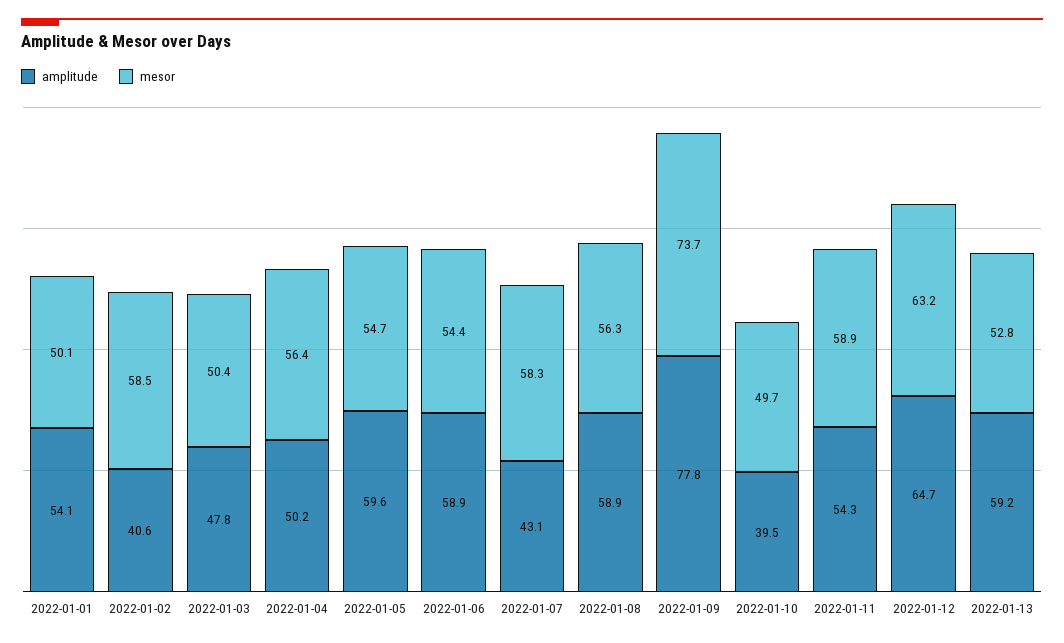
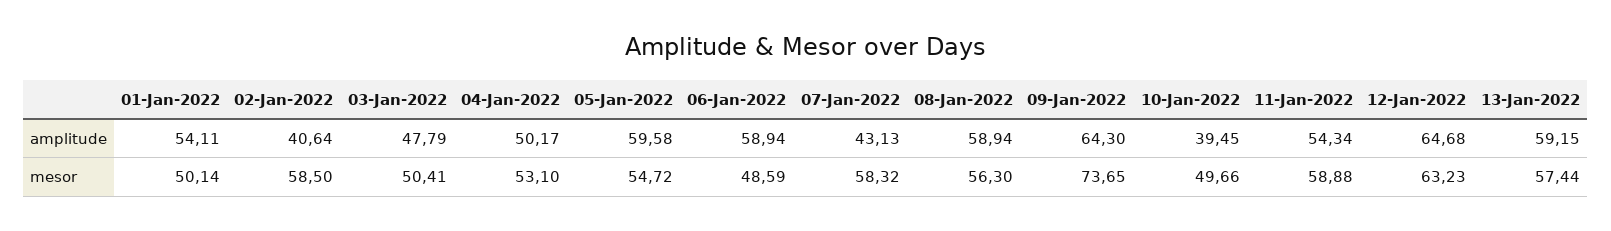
mesor, 2022-01-04: 56.4 -> 53.1
mesor, 2022-01-06: 54.4 -> 48.59
amplitude, 2022-01-09: 77.8 -> 64.3
mesor, 2022-01-13: 52.8 -> 57.44

